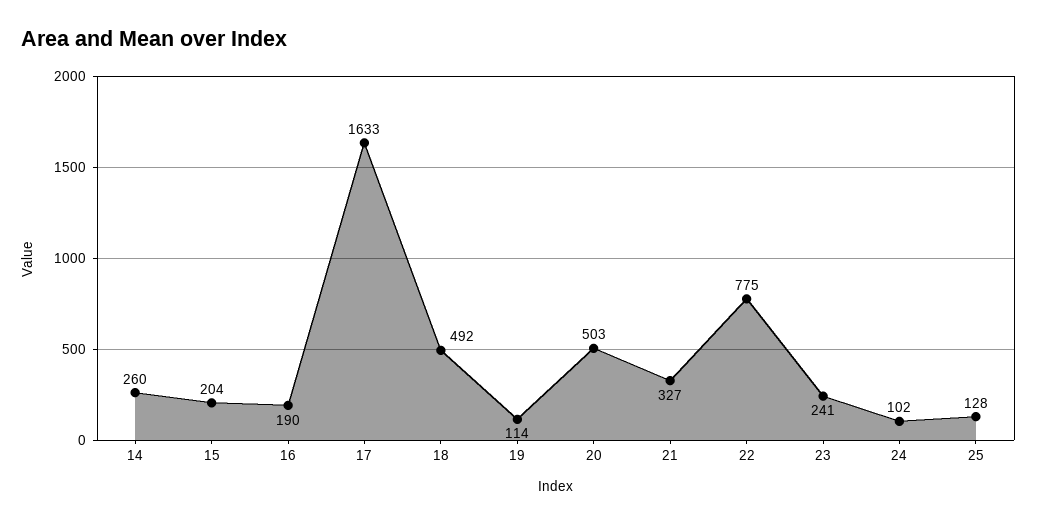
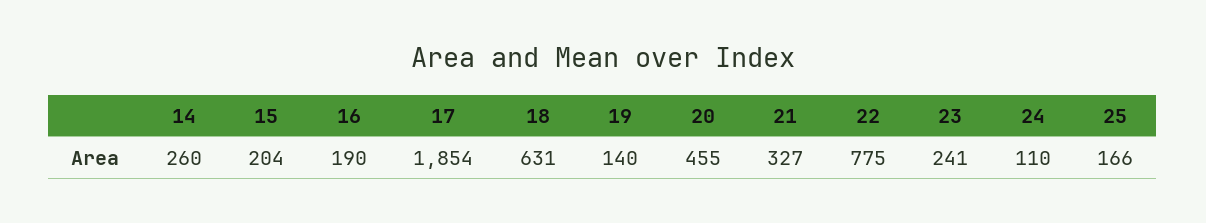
17: 1633 -> 1854
18: 492 -> 631
19: 114 -> 140
20: 503 -> 455
24: 102 -> 110
25: 128 -> 166

